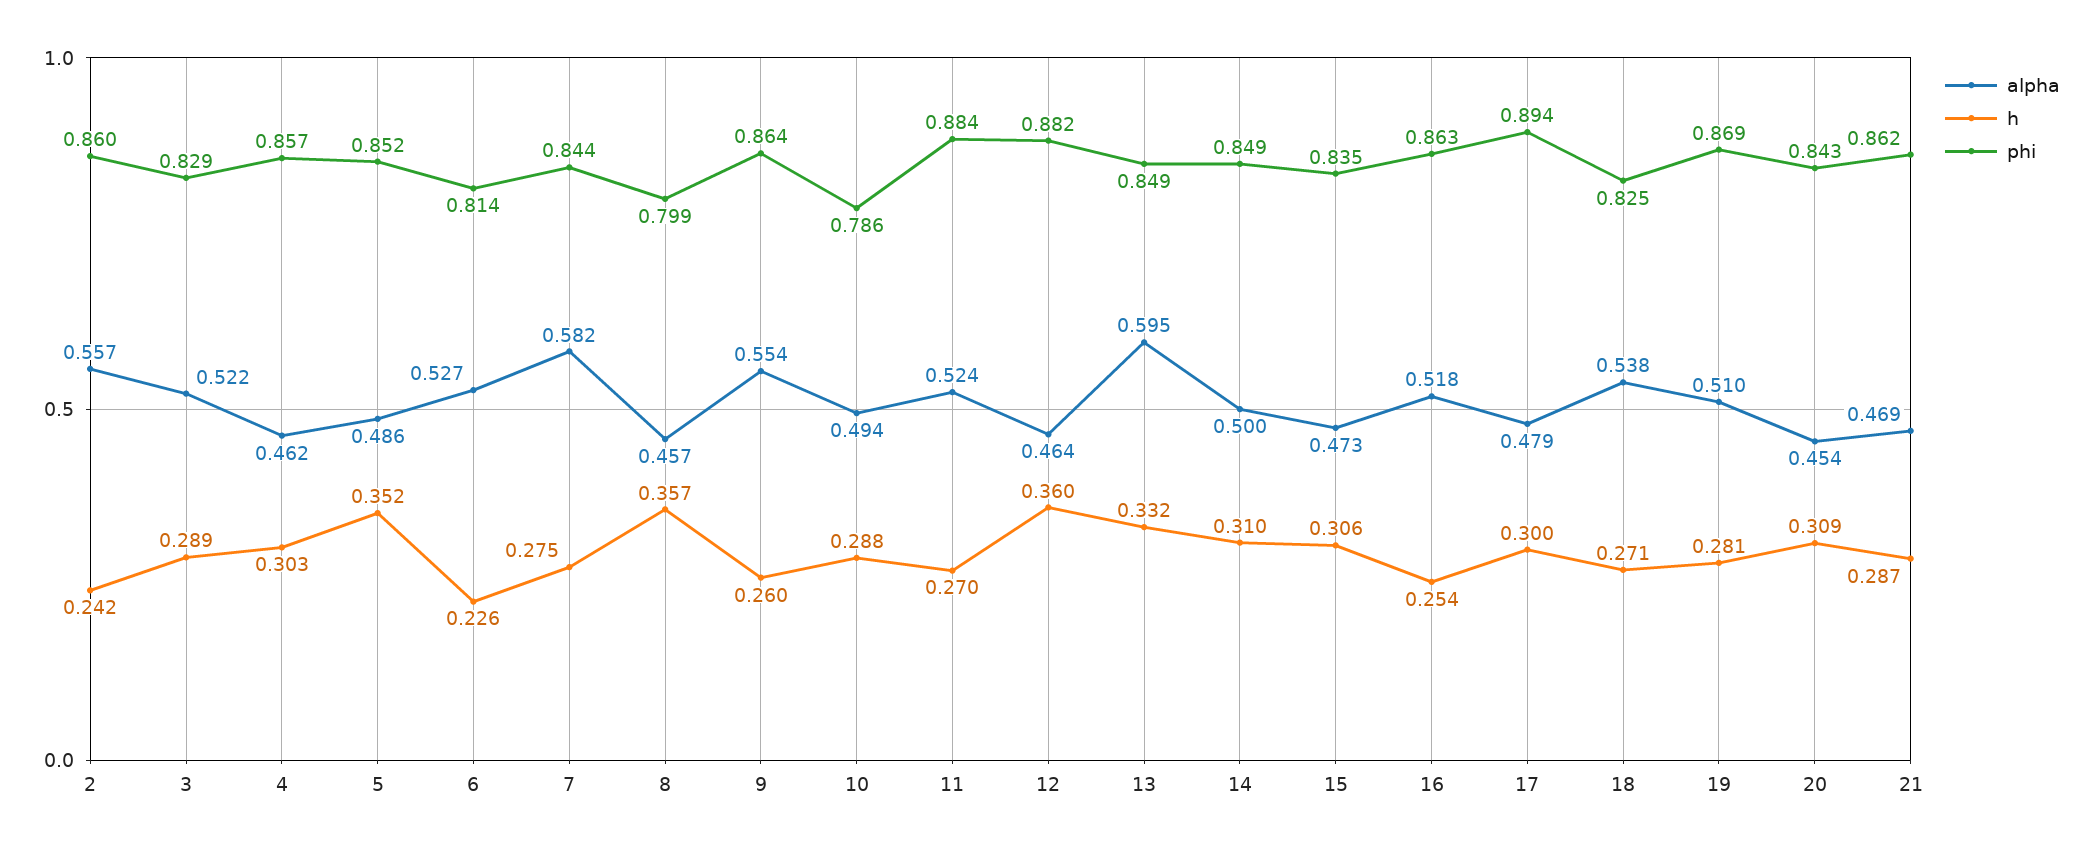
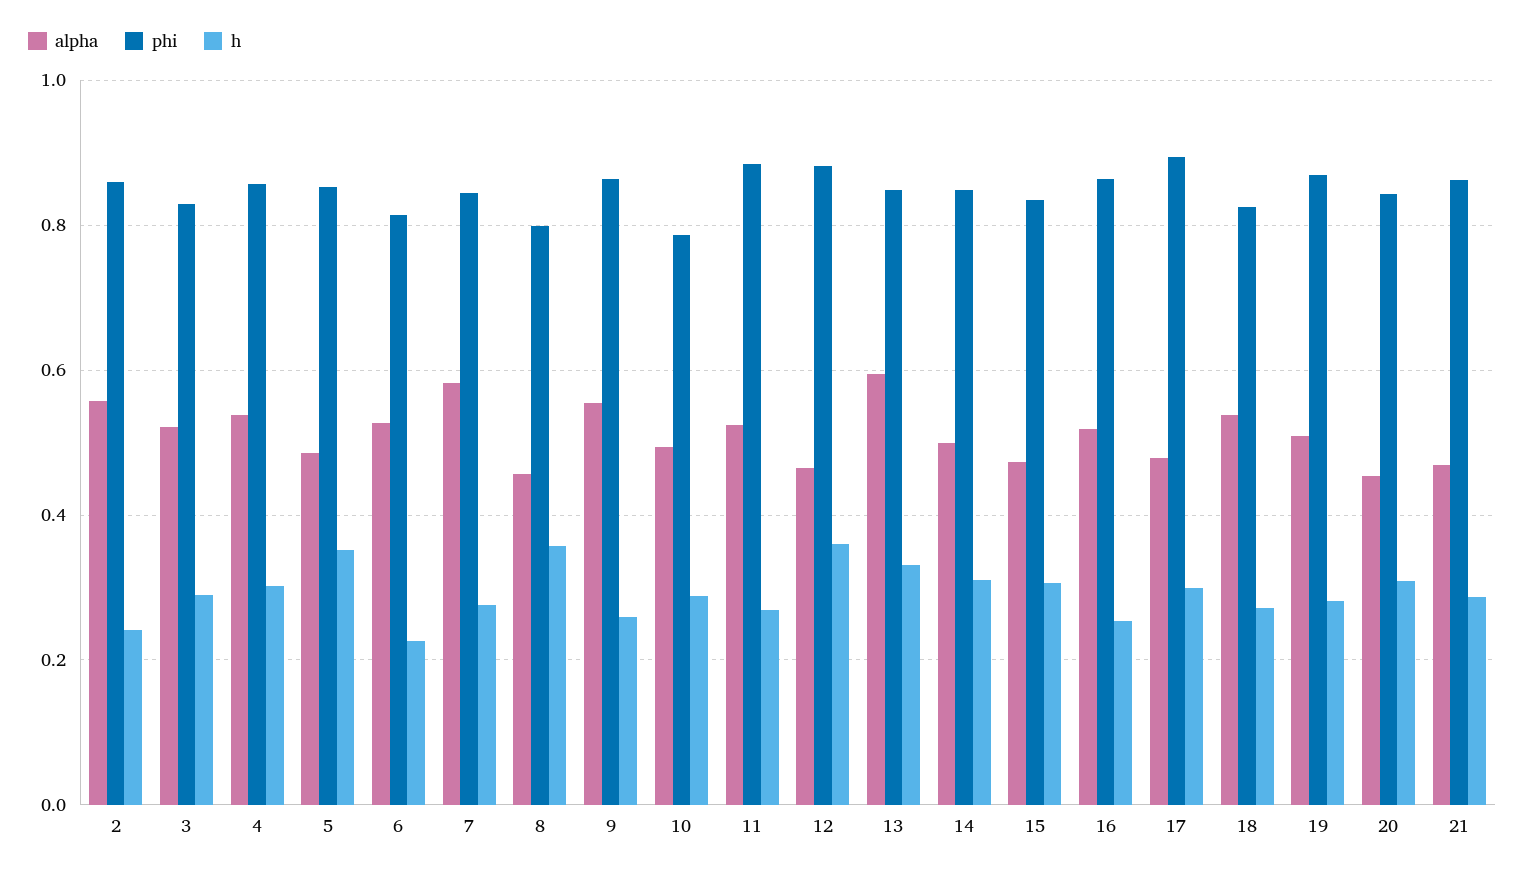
alpha, 4: 0.462 -> 0.54

